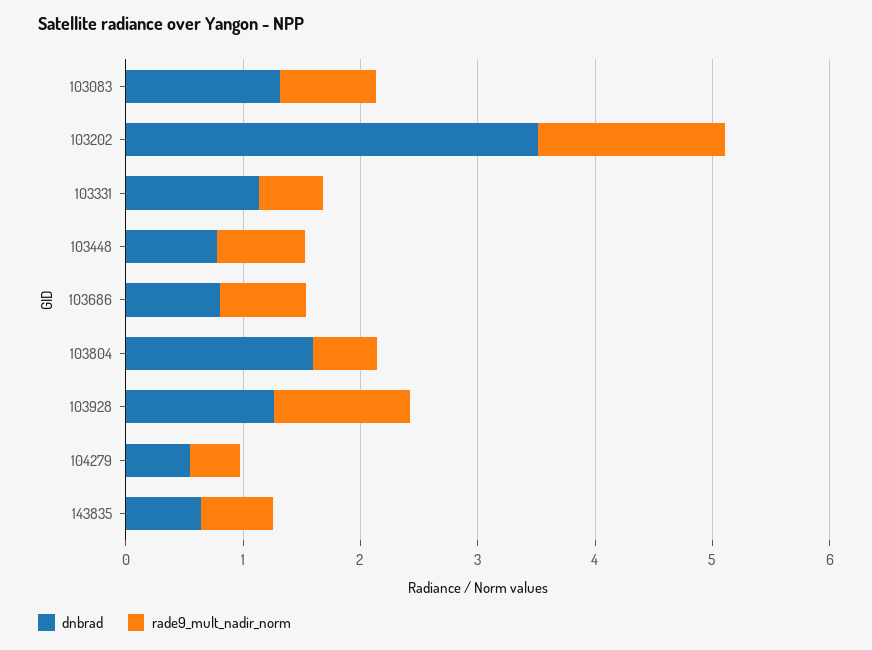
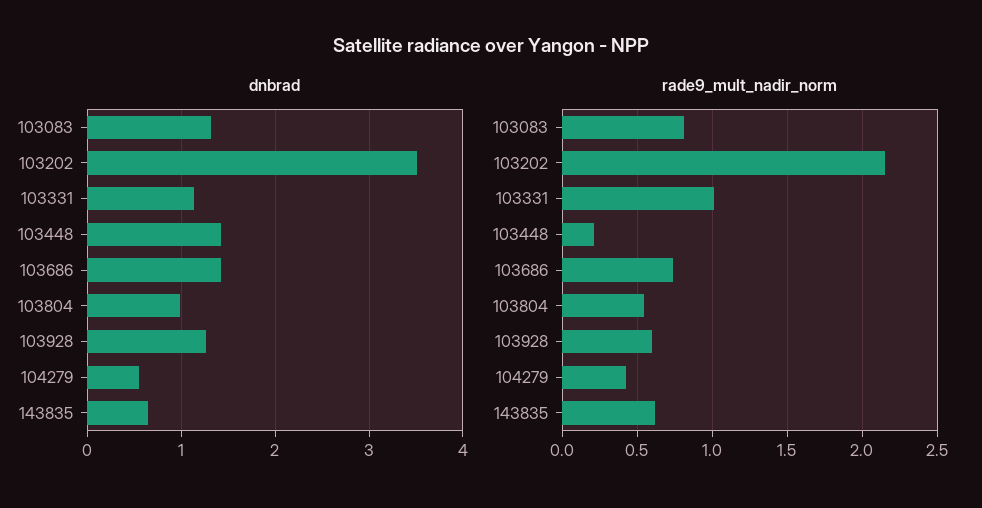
rade9_mult_nadir_norm, 103202: 1.6 -> 2.15
rade9_mult_nadir_norm, 103331: 0.6 -> 1
dnbrad, 103448: 0.8 -> 1.4
rade9_mult_nadir_norm, 103448: 0.8 -> 0.2
dnbrad, 103686: 0.8 -> 1.4
dnbrad, 103804: 1.6 -> 1
rade9_mult_nadir_norm, 103928: 1.2 -> 0.6

